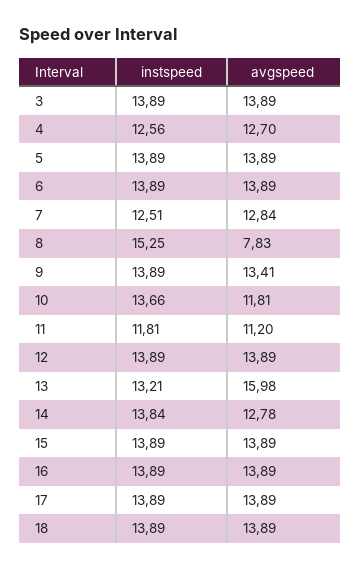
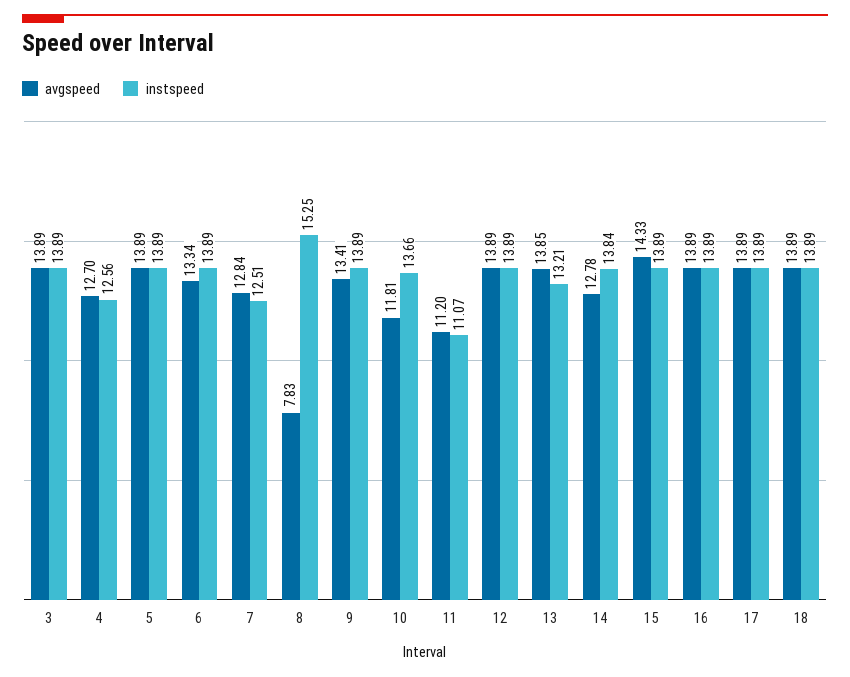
avgspeed, 6: 13.89 -> 13.34
instspeed, 11: 11.81 -> 11.07
avgspeed, 13: 15.98 -> 13.85
avgspeed, 15: 13.89 -> 14.33

